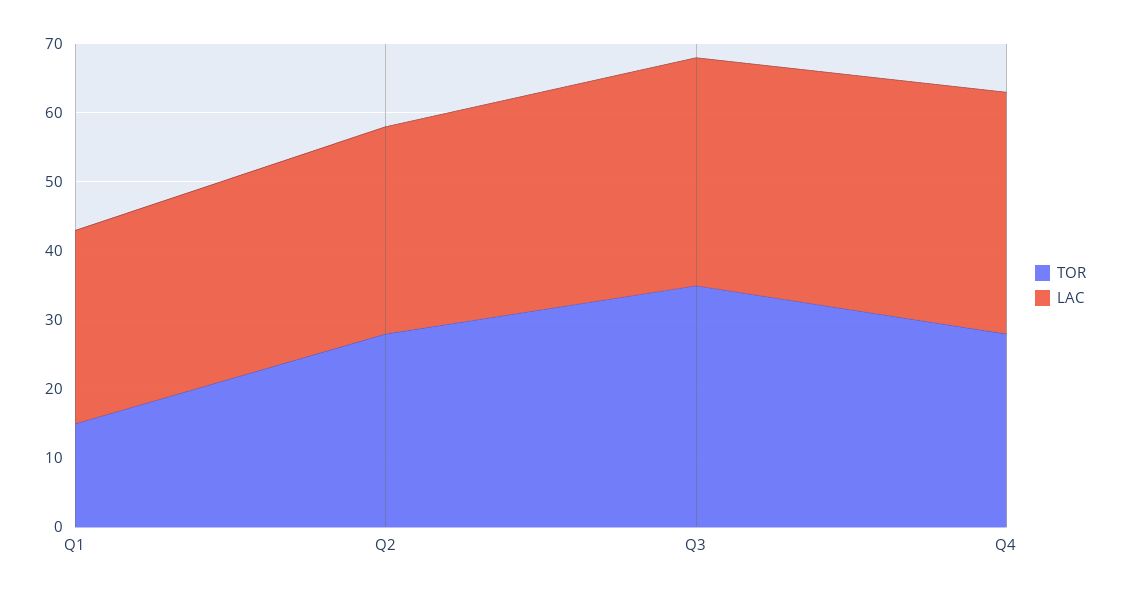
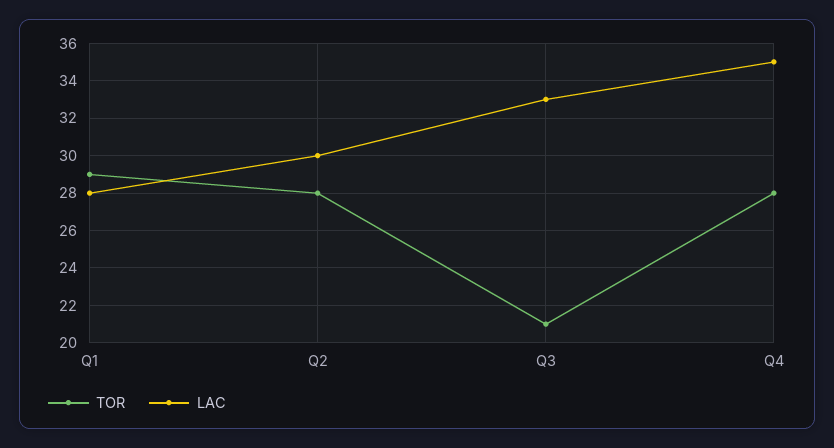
TOR, Q1: 15 -> 29
TOR, Q3: 35 -> 21

